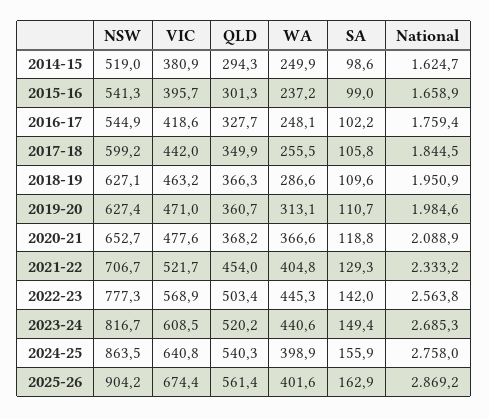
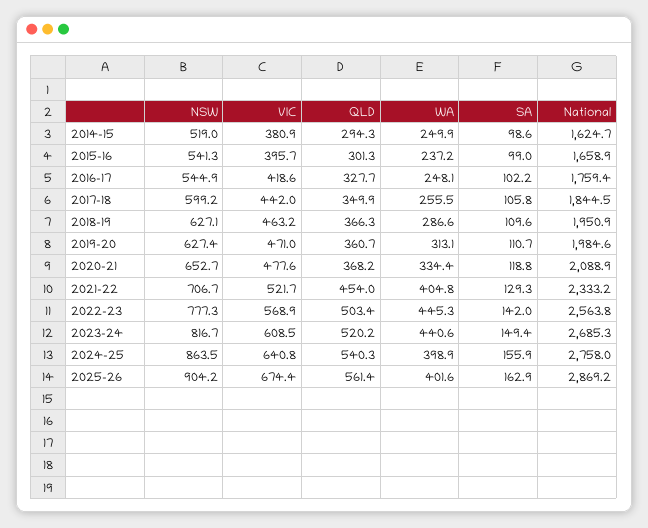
WA, 2020-21: 366.6 -> 334.4

